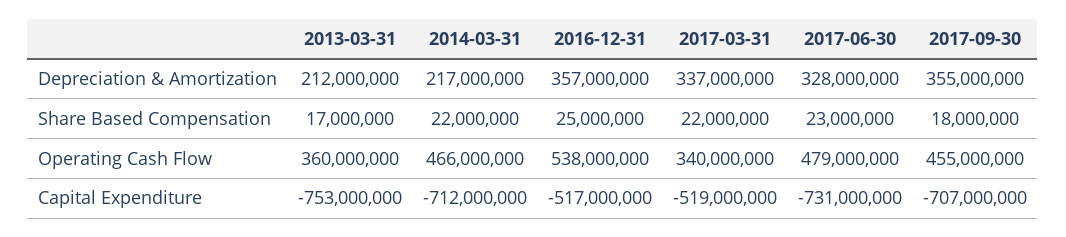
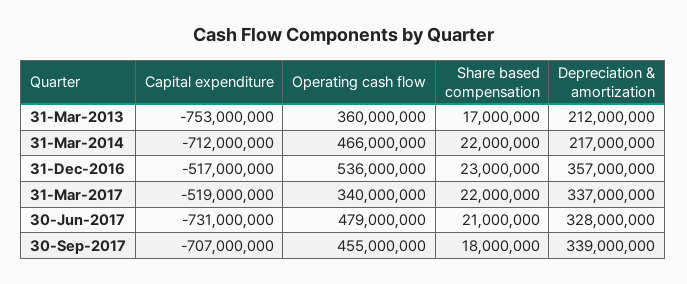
2017-09-30, Depreciation & Amortization: 355000000 -> 339000000
2016-12-31, Share Based Compensation: 25000000 -> 23000000
2017-06-30, Share Based Compensation: 23000000 -> 21000000
2016-12-31, Operating Cash Flow: 538000000 -> 536000000

